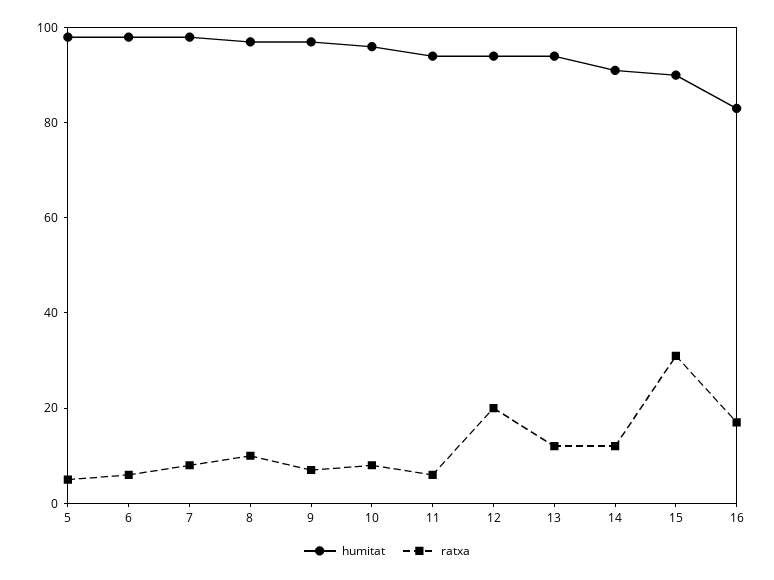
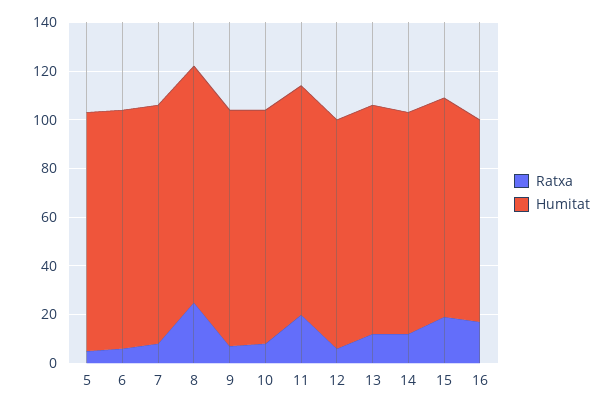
ratxa, 8: 10 -> 25
ratxa, 11: 5 -> 20
ratxa, 12: 20 -> 5
ratxa, 15: 30 -> 20

